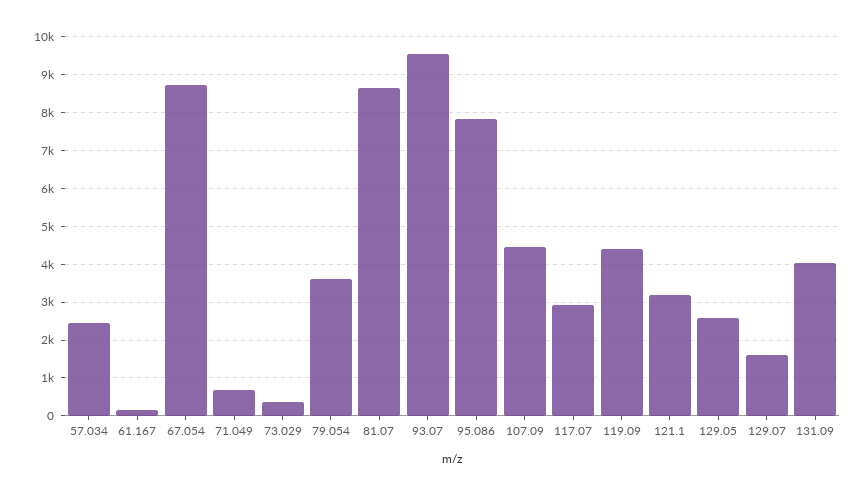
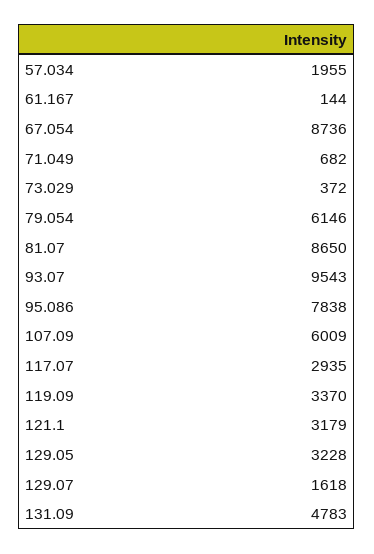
57.034: 2400 -> 1955
79.054: 3600 -> 6146
107.09: 4400 -> 6009
119.09: 4400 -> 3370
129.05: 2600 -> 3228
131.09: 4000 -> 4783

